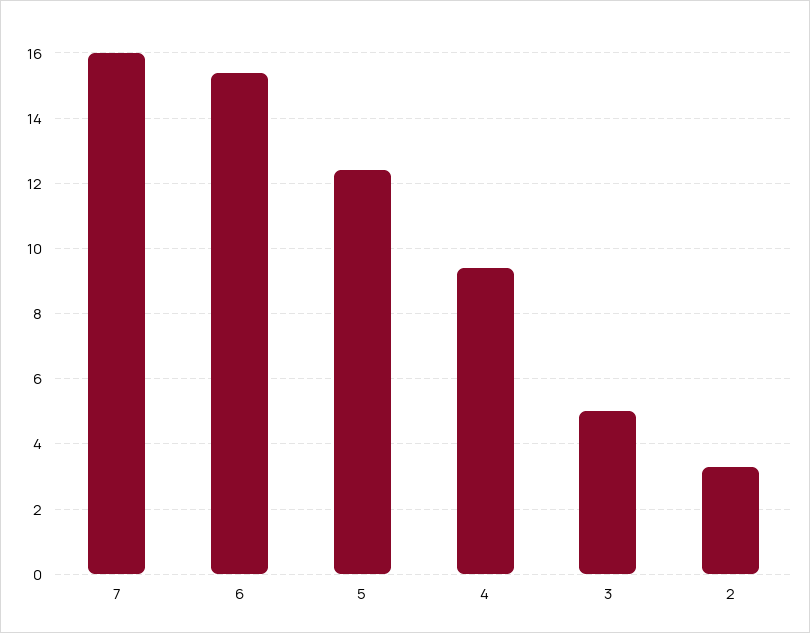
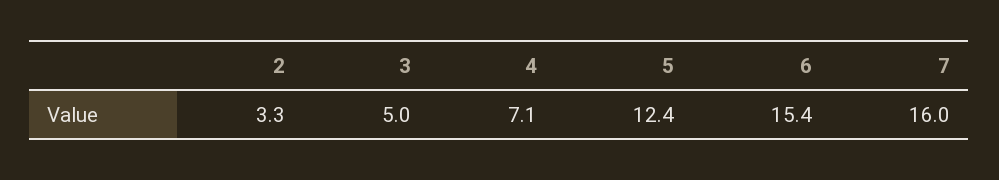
4: 9.5 -> 7.1

